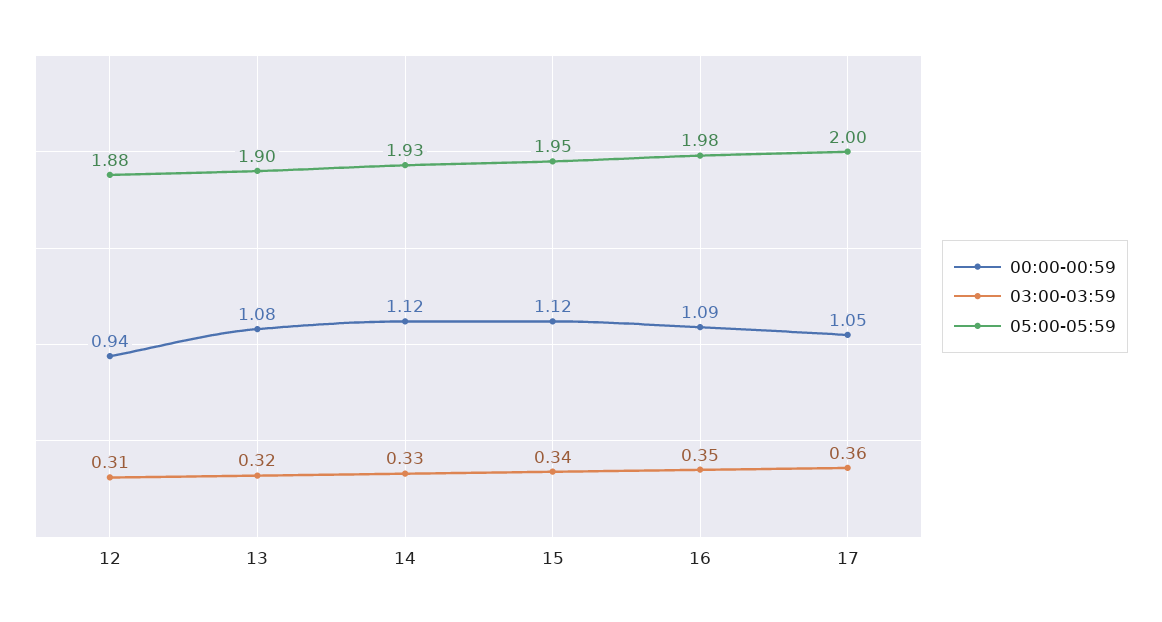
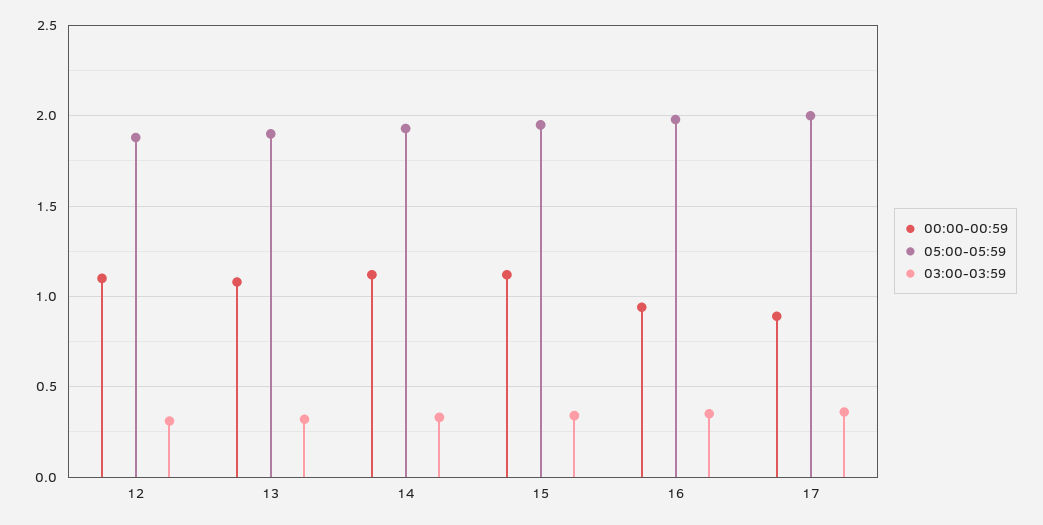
00:00-00:59, 12: 0.94 -> 1.1
00:00-00:59, 16: 1.09 -> 0.95
00:00-00:59, 17: 1.05 -> 0.9

